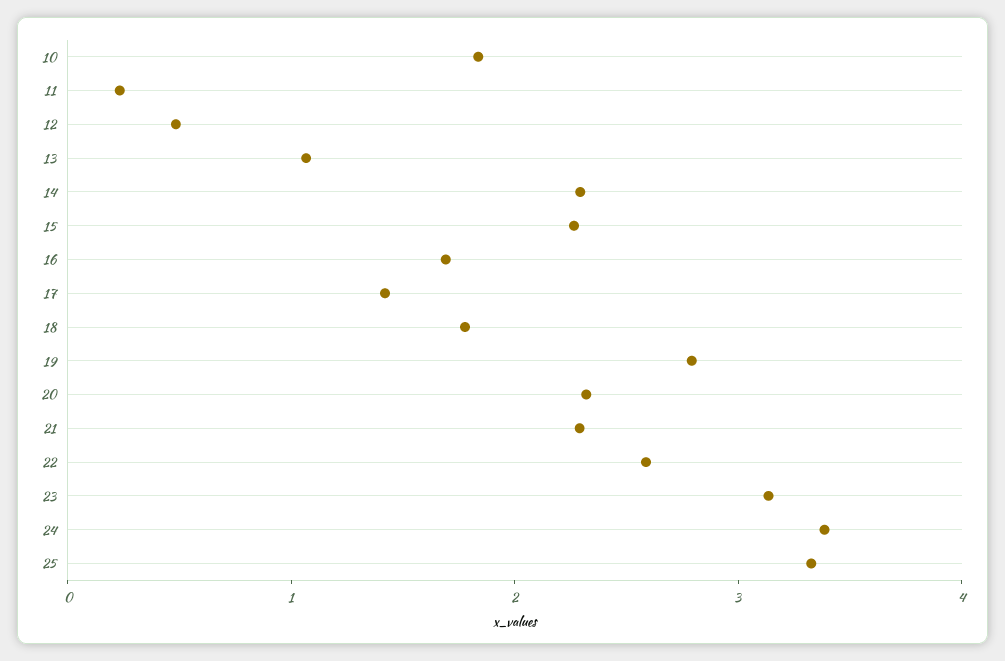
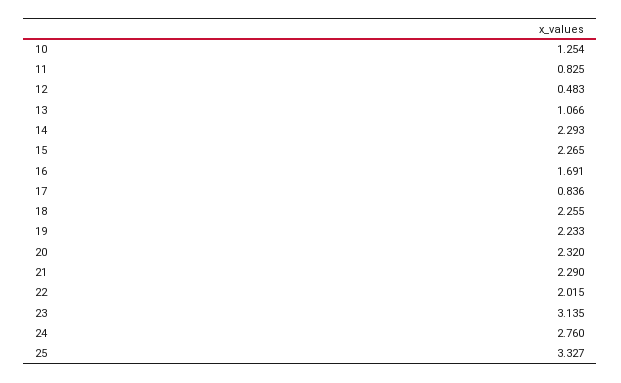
10: 1.8 -> 1.254
11: 0.2 -> 0.825
17: 1.4 -> 0.836
18: 1.8 -> 2.255
19: 2.8 -> 2.233
22: 2.6 -> 2.015
24: 3.4 -> 2.76

